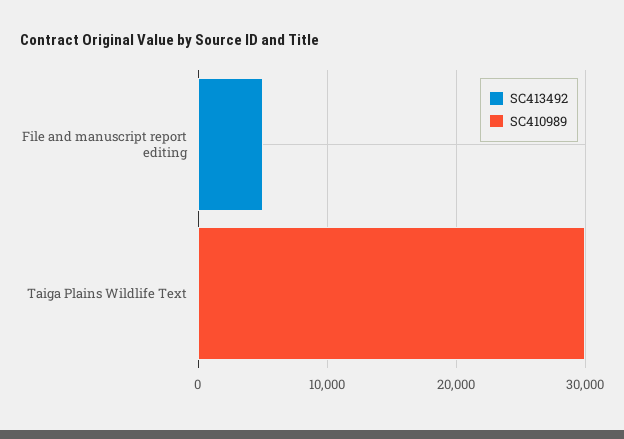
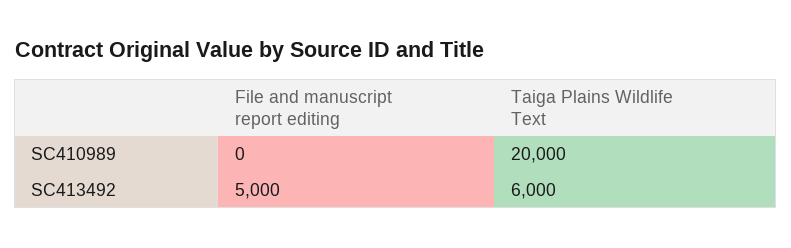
SC413492, Taiga Plains Wildlife Text: 0 -> 6000
SC410989, Taiga Plains Wildlife Text: 30000 -> 20000

